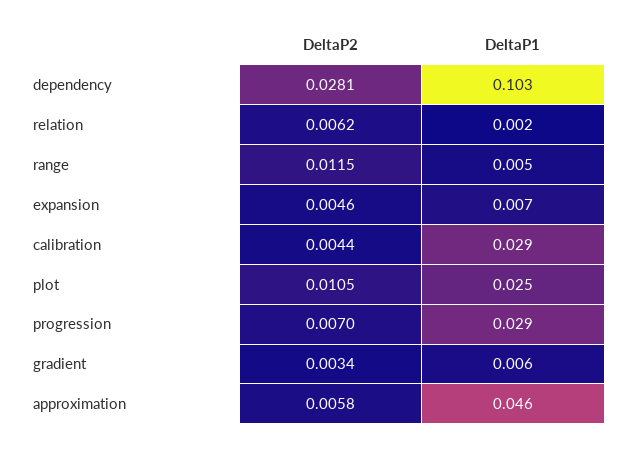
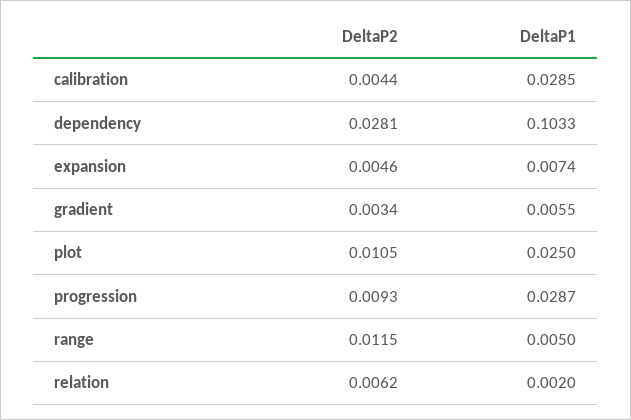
DeltaP2, progression: 0.007 -> 0.0093
DeltaP2, approximation: 0.0058 -> none
DeltaP1, approximation: 0.046 -> none

